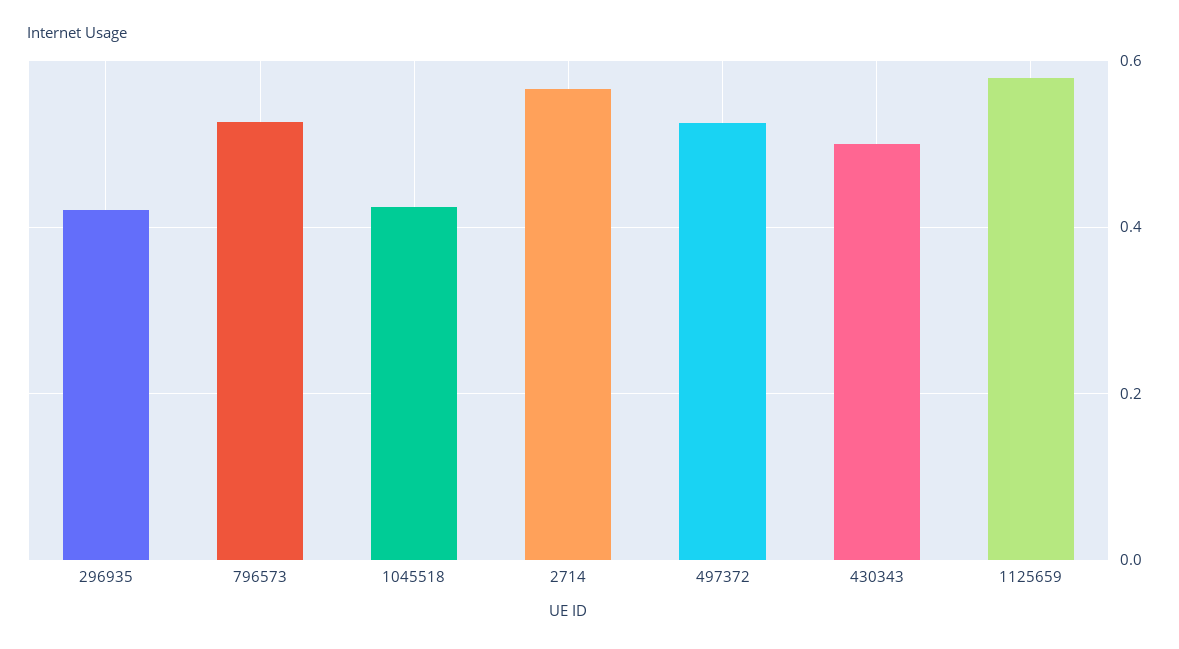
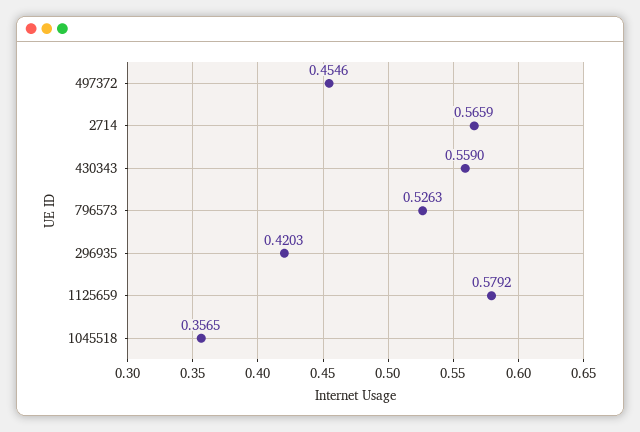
1045518: 0.42 -> 0.3565
497372: 0.52 -> 0.4546
430343: 0.5 -> 0.559

